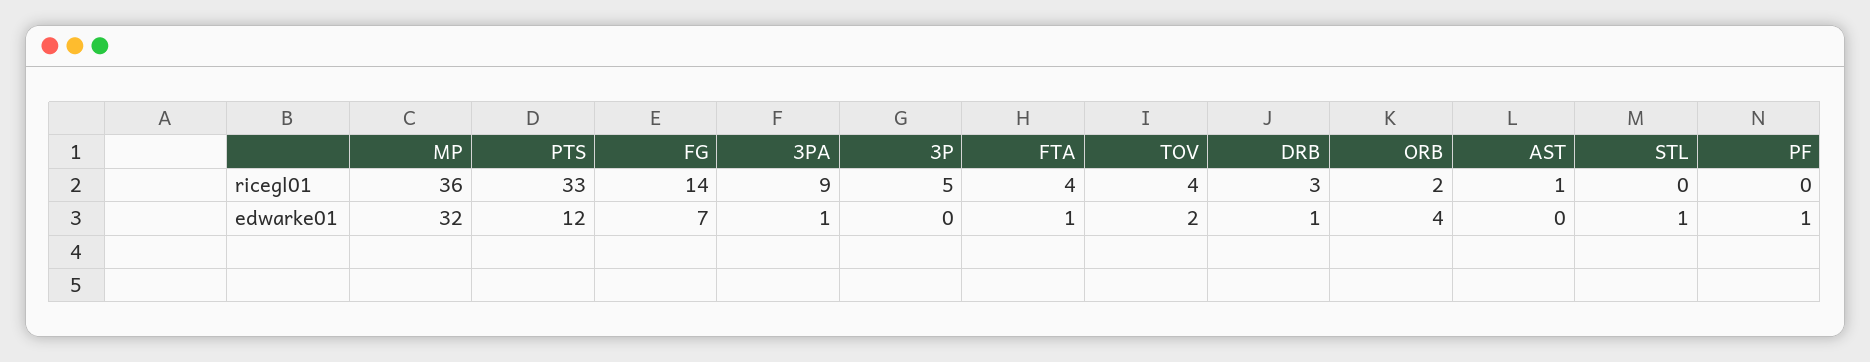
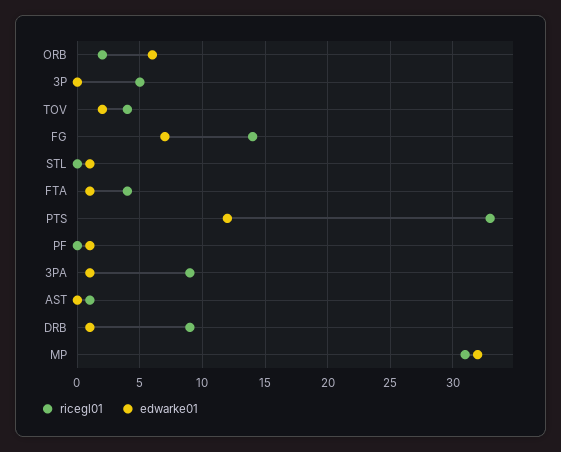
ricegl01, MP: 36 -> 31
ricegl01, DRB: 3 -> 9
edwarke01, ORB: 4 -> 6

